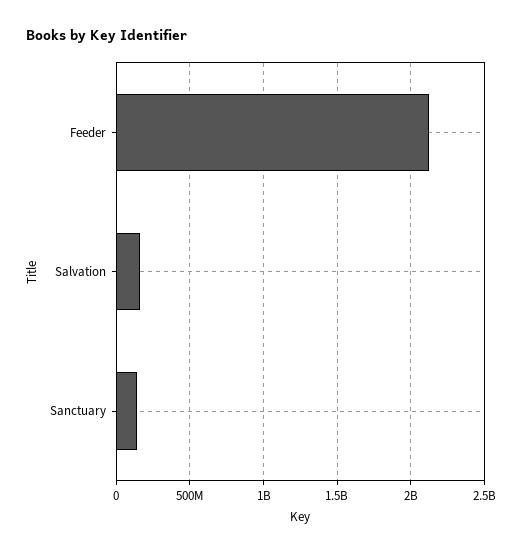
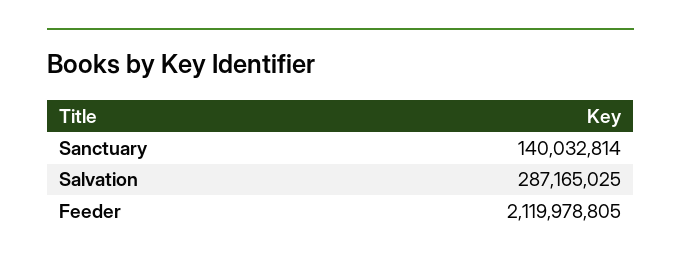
Salvation: 150000000 -> 287165025

